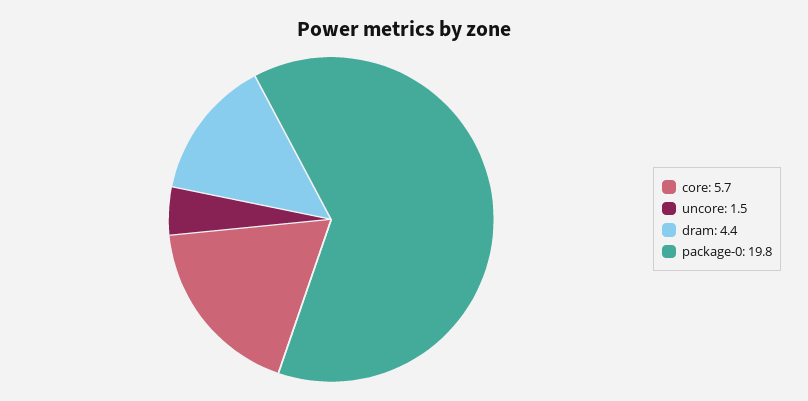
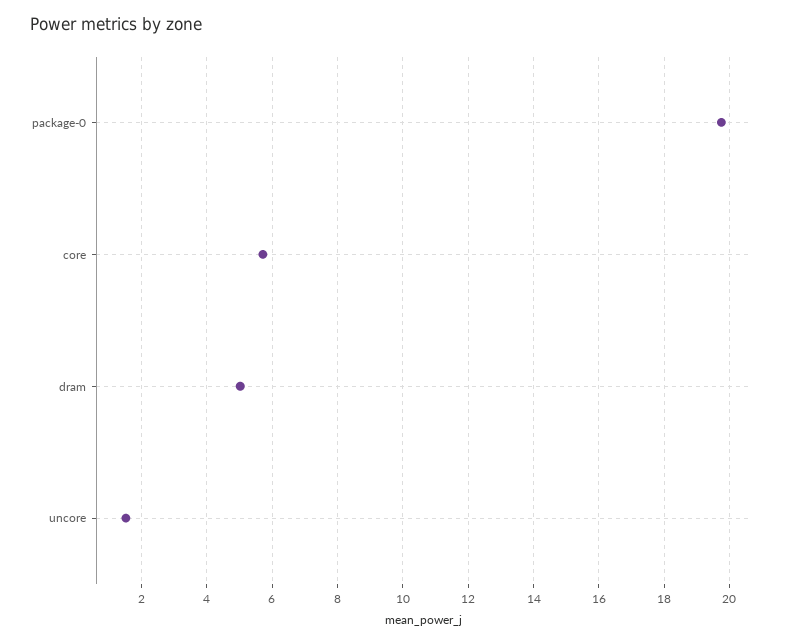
dram: 4.4 -> 5

